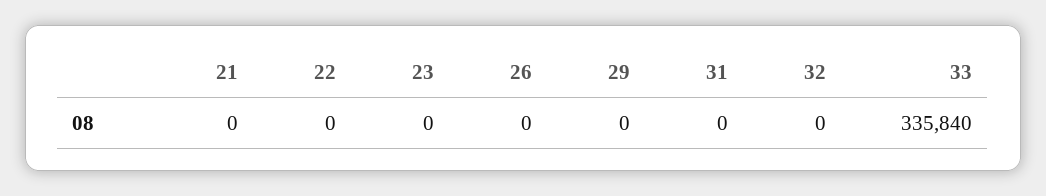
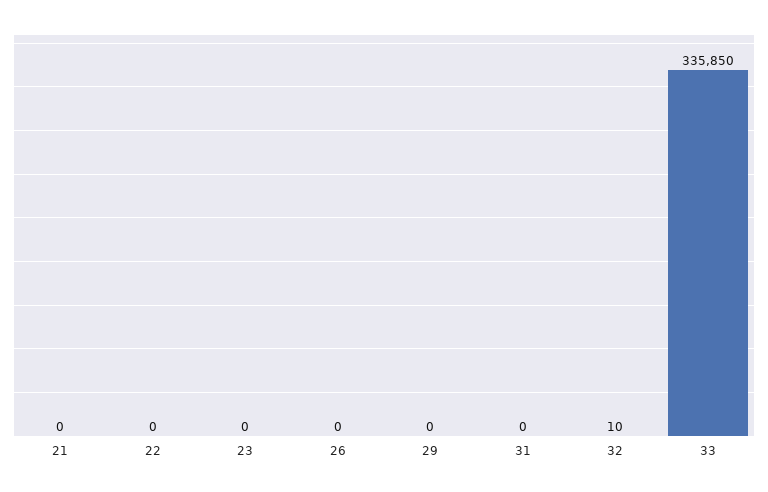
32: 0 -> 10
33: 335840 -> 335850

